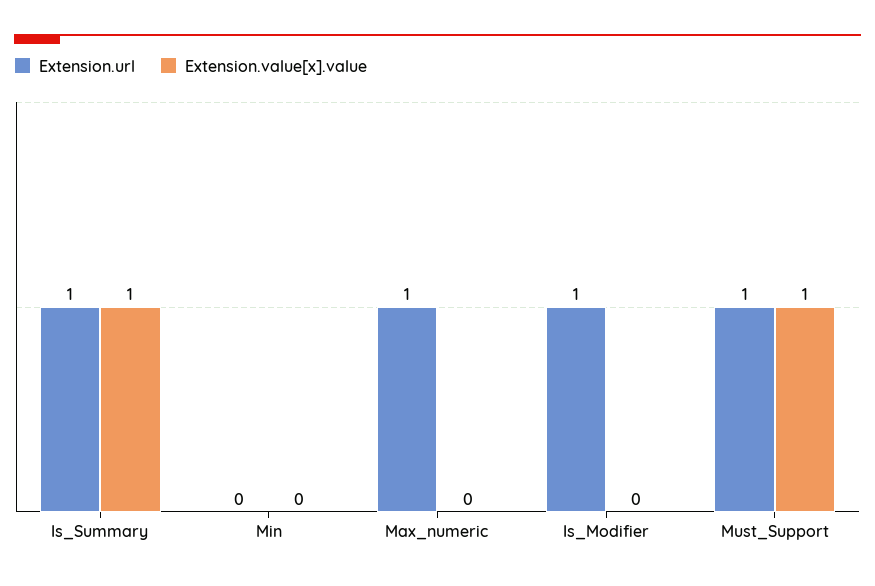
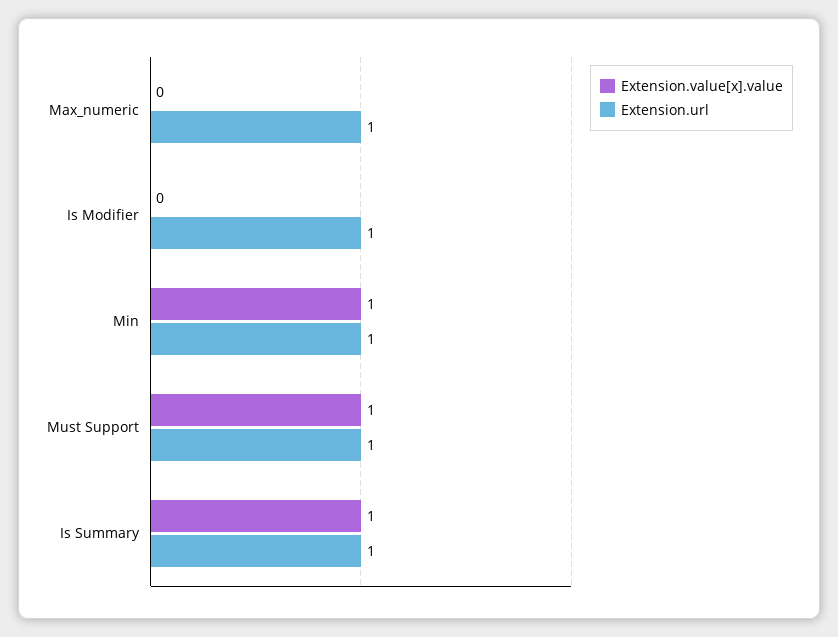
Extension.url, Min: 0 -> 1
Extension.value[x].value, Min: 0 -> 1

